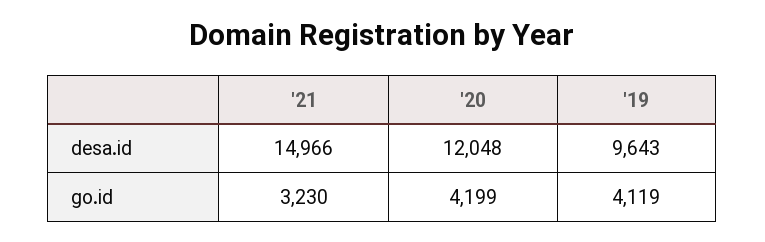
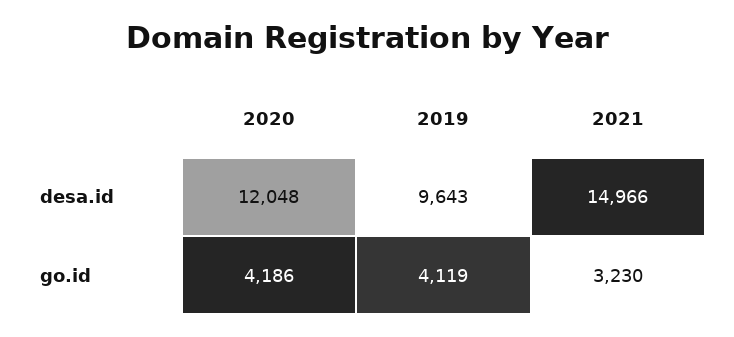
'20, go.id: 4199 -> 4186

